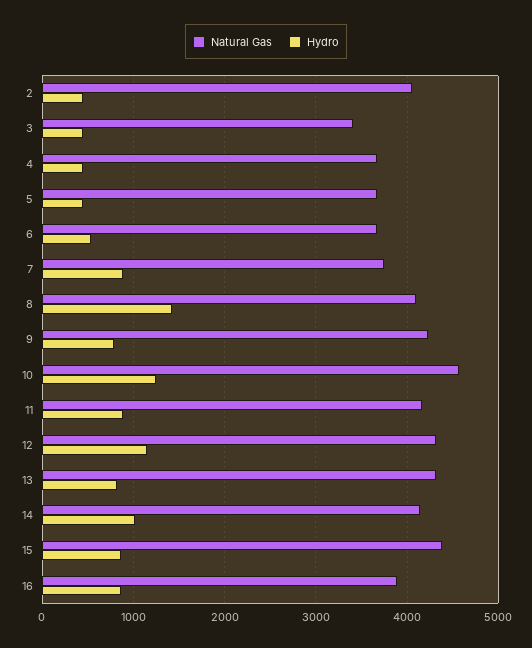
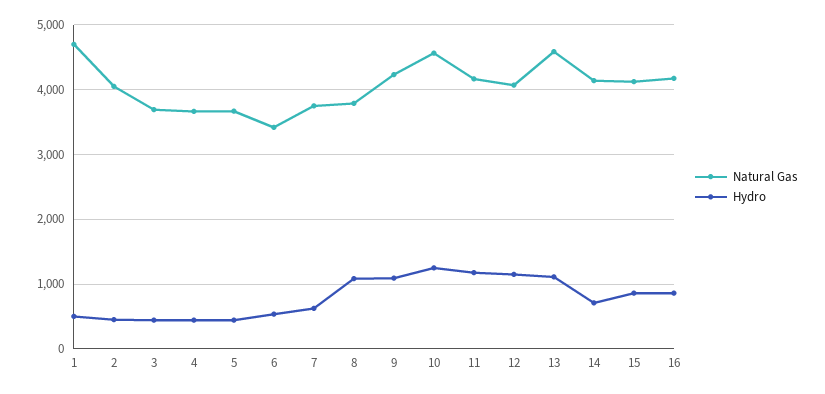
Natural Gas, 3: 3400 -> 3700
Natural Gas, 6: 3700 -> 3400
Hydro, 7: 900 -> 600
Natural Gas, 8: 4100 -> 3800
Hydro, 8: 1400 -> 1100
Hydro, 9: 800 -> 1100
Hydro, 11: 900 -> 1200
Natural Gas, 12: 4300 -> 4100
Natural Gas, 13: 4300 -> 4600
Hydro, 13: 800 -> 1100
Hydro, 14: 1000 -> 700
Natural Gas, 15: 4400 -> 4100
Natural Gas, 16: 3900 -> 4200
Natural Gas, 1: none -> 4700
Hydro, 1: none -> 500

